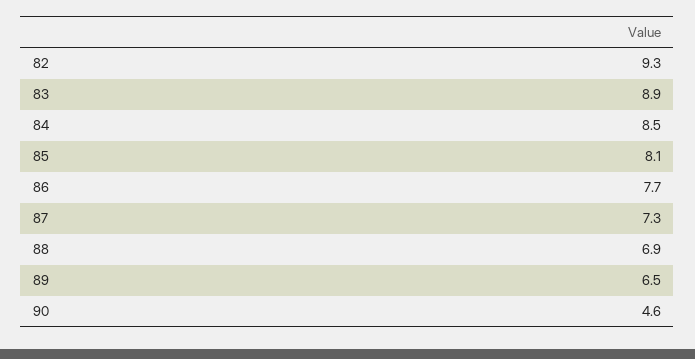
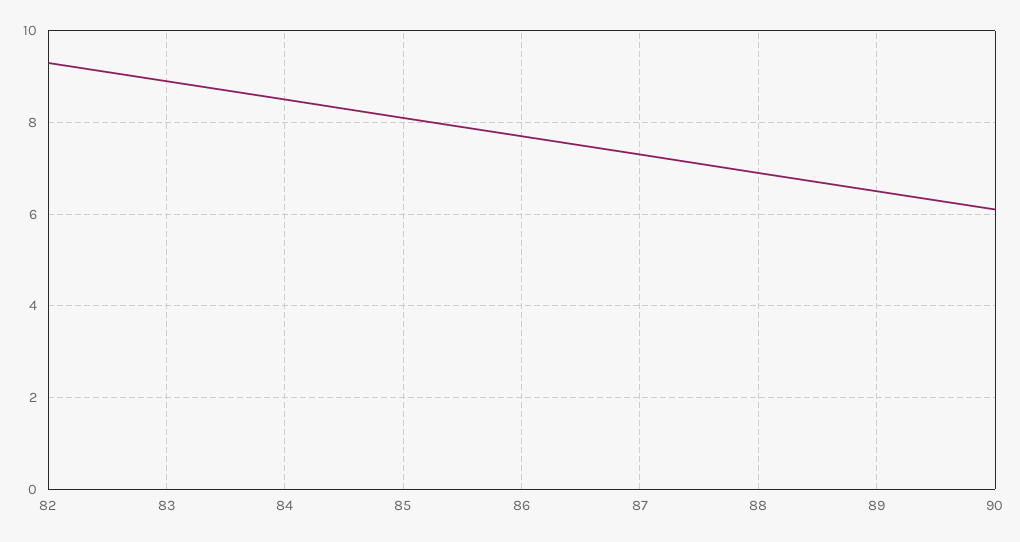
90: 4.6 -> 6

